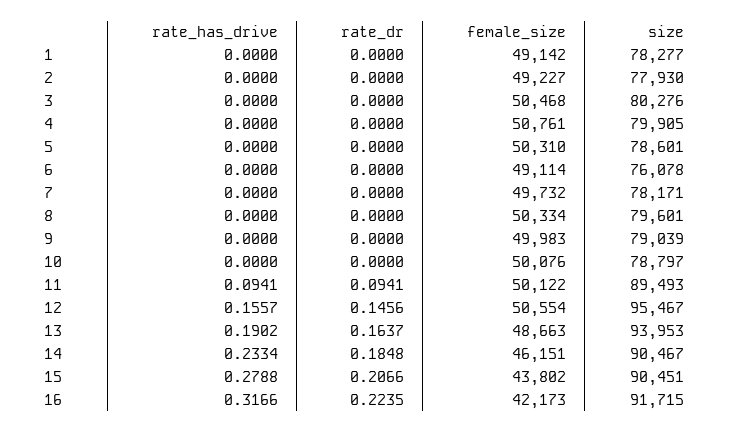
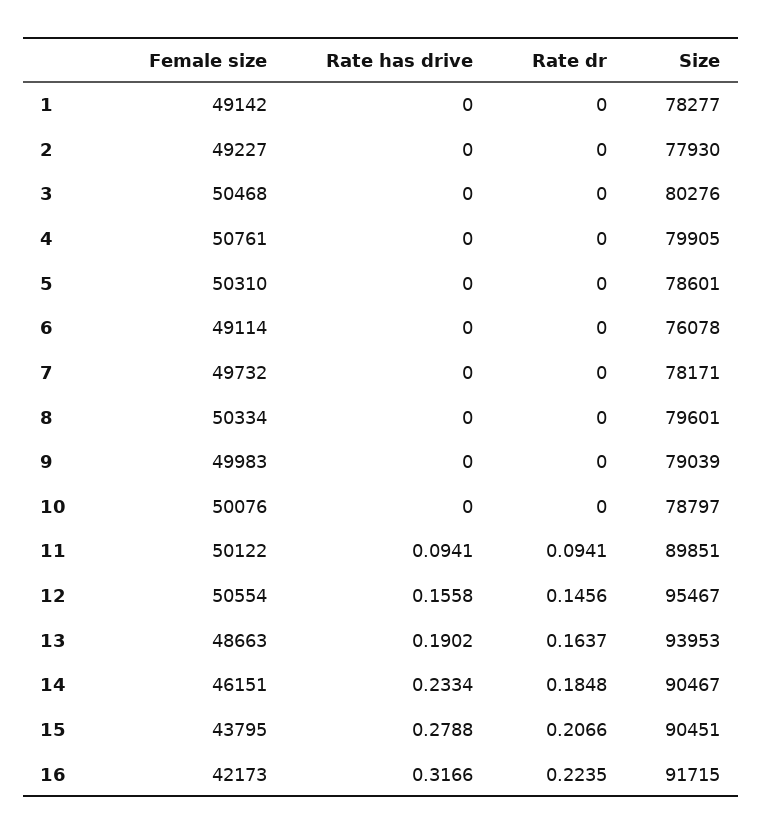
size, 11: 89493 -> 89851
rate_has_drive, 12: 0.1557 -> 0.1558
female_size, 15: 43802 -> 43795

